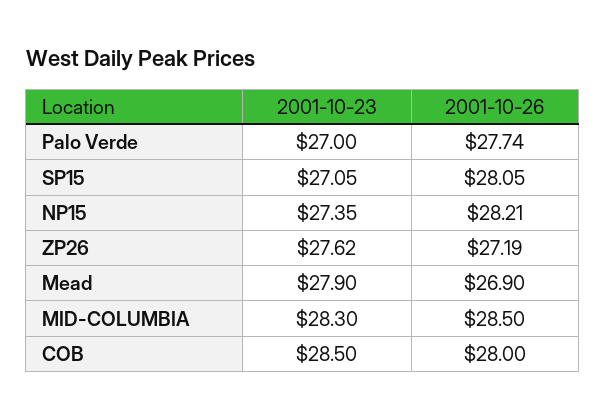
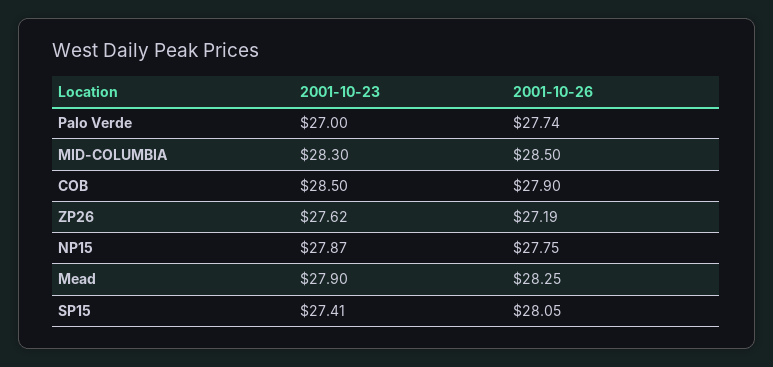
2001-10-23, SP15: 27.05 -> 27.41
2001-10-23, NP15: 27.35 -> 27.87
2001-10-26, NP15: 28.21 -> 27.75
2001-10-26, Mead: 26.9 -> 28.25
2001-10-26, COB: 28 -> 27.9

